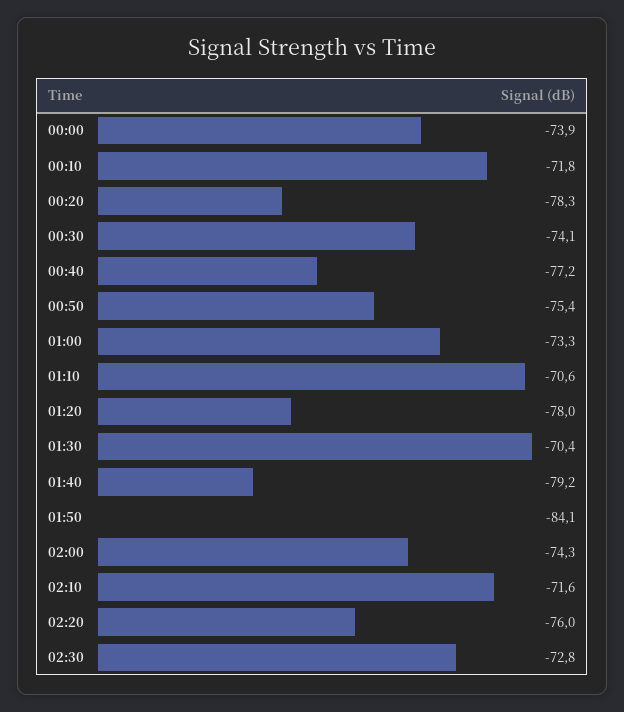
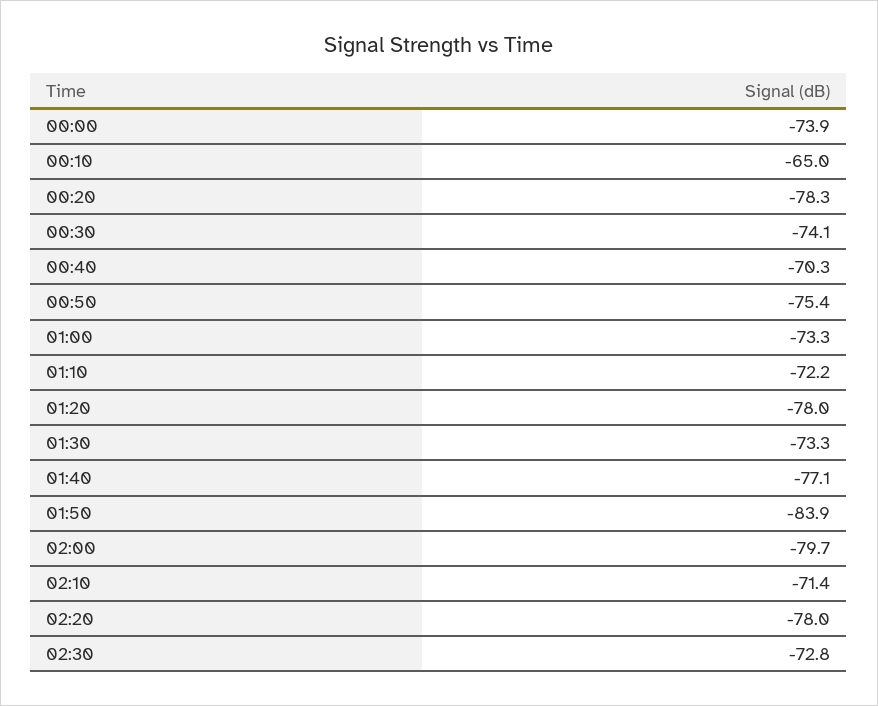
00:10: -71.8 -> -65
00:40: -77.2 -> -70.3
01:10: -70.6 -> -72.2
01:30: -70.4 -> -73.3
01:40: -79.2 -> -77.1
01:50: -84.1 -> -83.9
02:00: -74.3 -> -79.7
02:10: -71.6 -> -71.4
02:20: -76 -> -78

